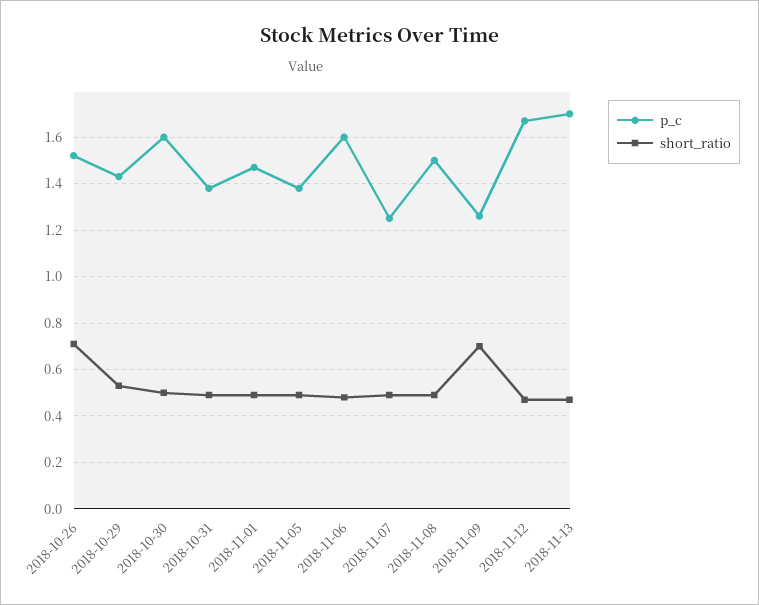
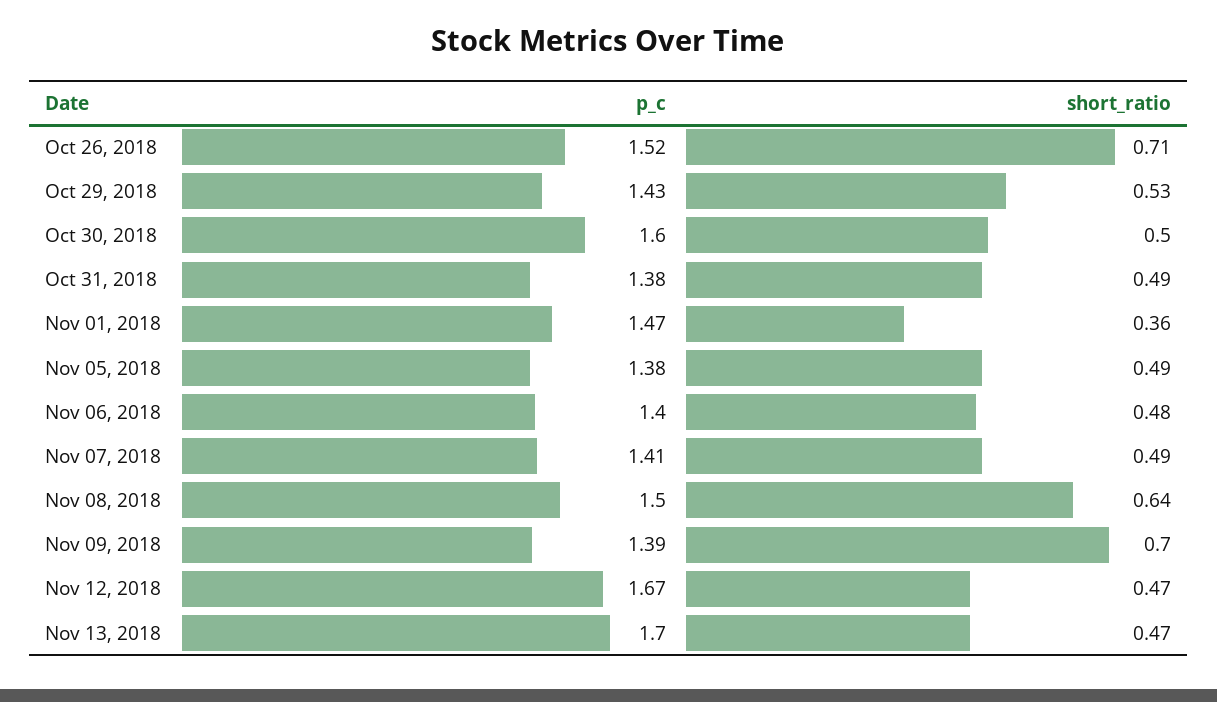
short_ratio, 2018-11-01: 0.5 -> 0.36
p_c, 2018-11-06: 1.6 -> 1.4
p_c, 2018-11-07: 1.25 -> 1.41
short_ratio, 2018-11-08: 0.5 -> 0.64
p_c, 2018-11-09: 1.25 -> 1.39

